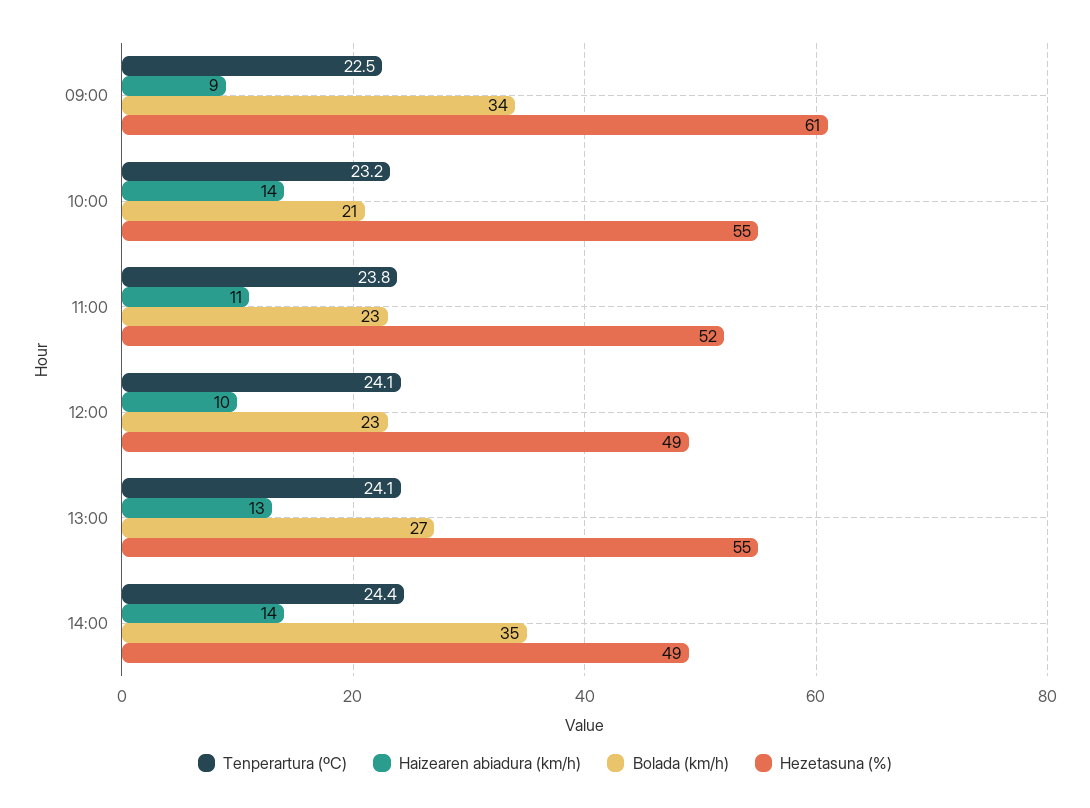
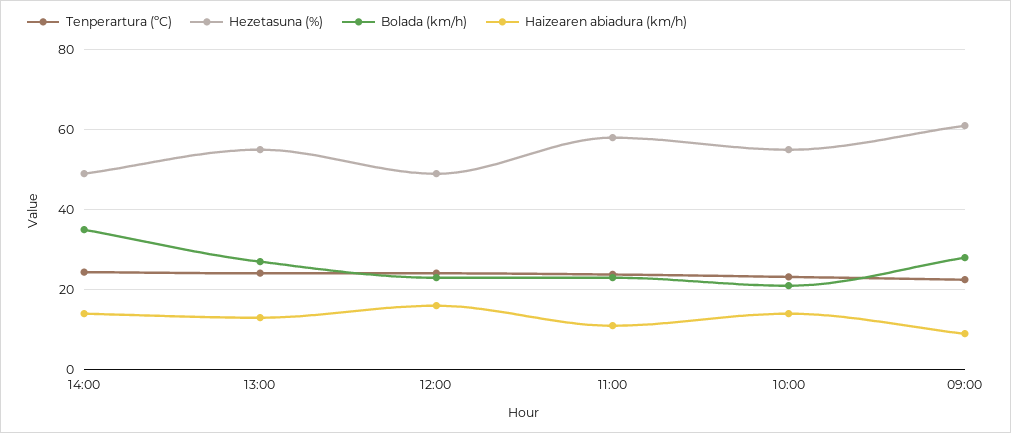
Bolada (km/h), 09:00: 34 -> 28
Hezetasuna (%), 11:00: 52 -> 58
Haizearen abiadura (km/h), 12:00: 10 -> 16

